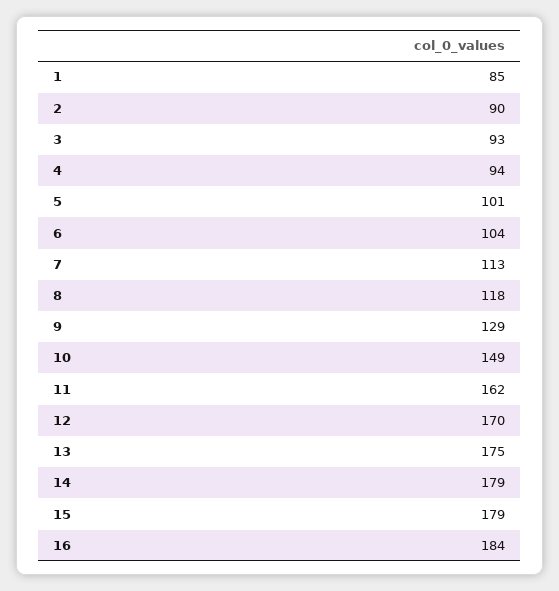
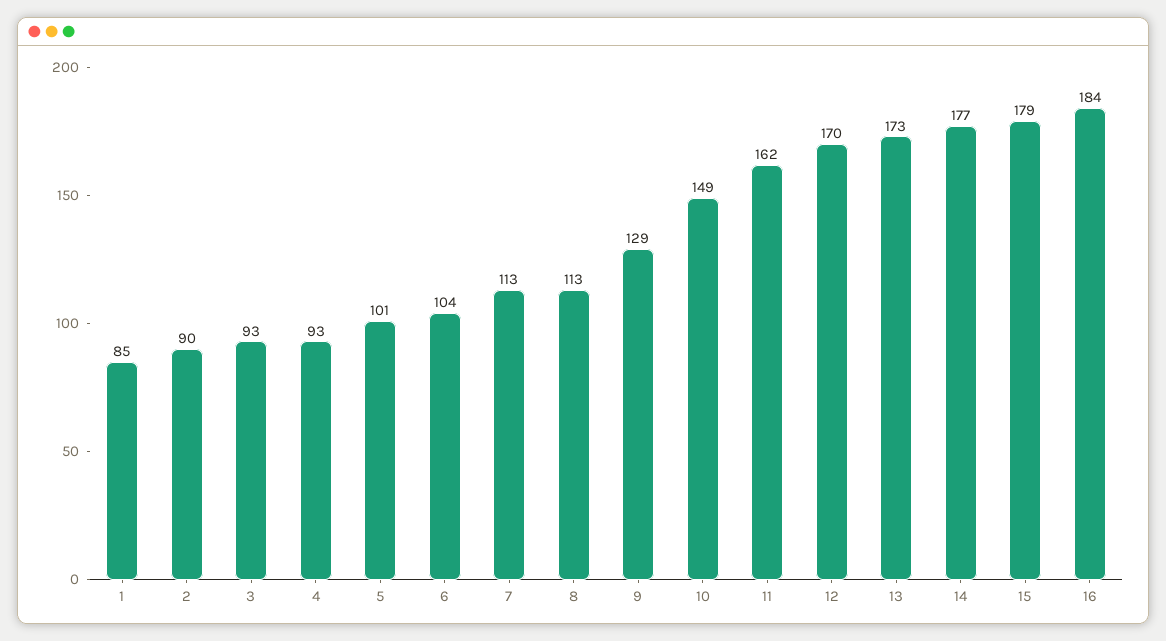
4: 94 -> 93
8: 118 -> 113
13: 175 -> 173
14: 179 -> 177

